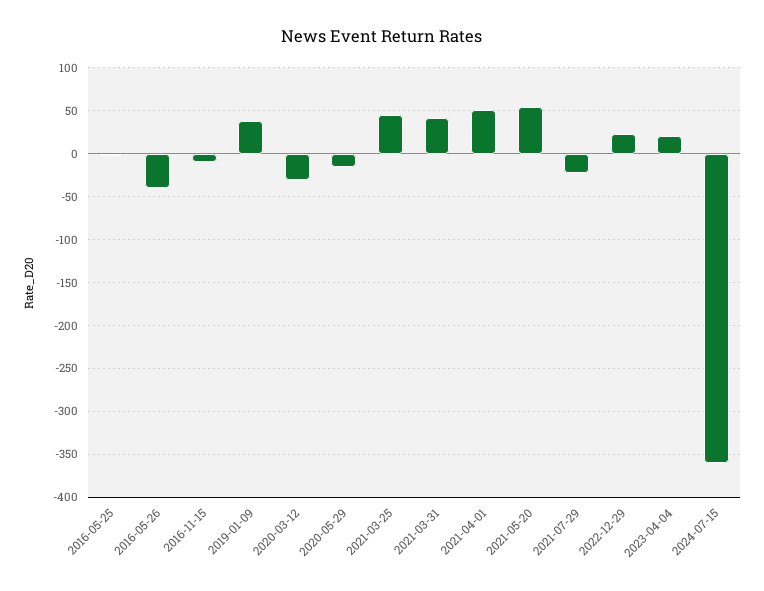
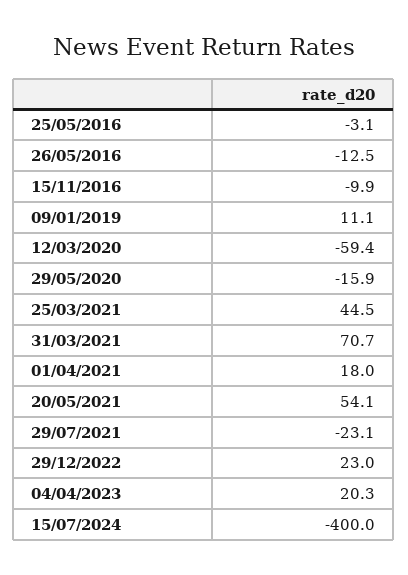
2016-05-26: -40 -> -12.5
2019-01-09: 40 -> 11.1
2020-03-12: -30 -> -59.4
2021-03-31: 40 -> 70.7
2021-04-01: 50 -> 18
2024-07-15: -360 -> -400

